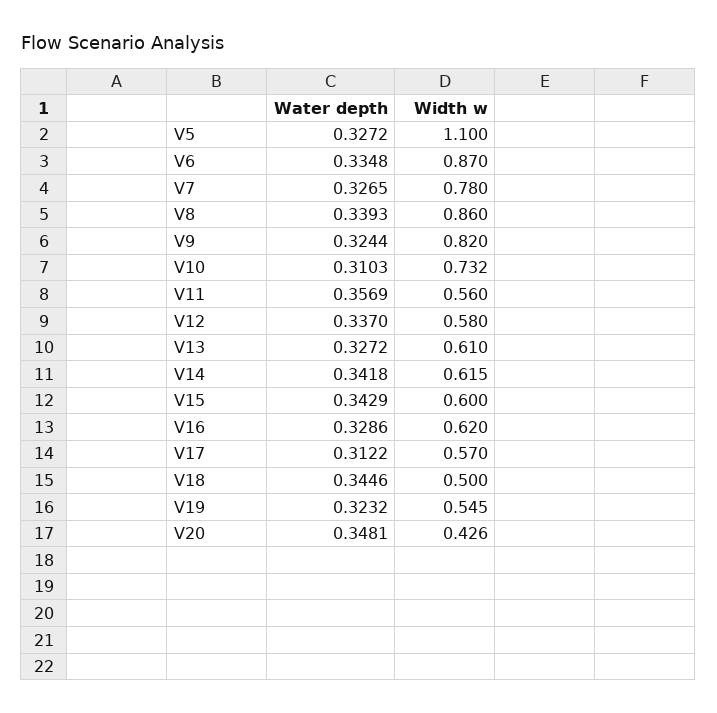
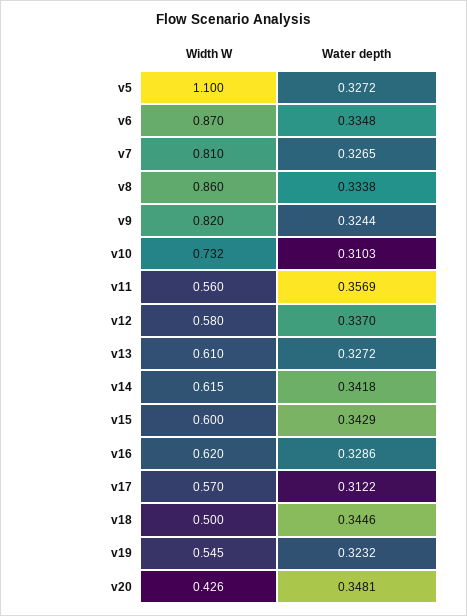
Width w, V7: 0.78 -> 0.81
Water depth, V8: 0.3393 -> 0.3338

